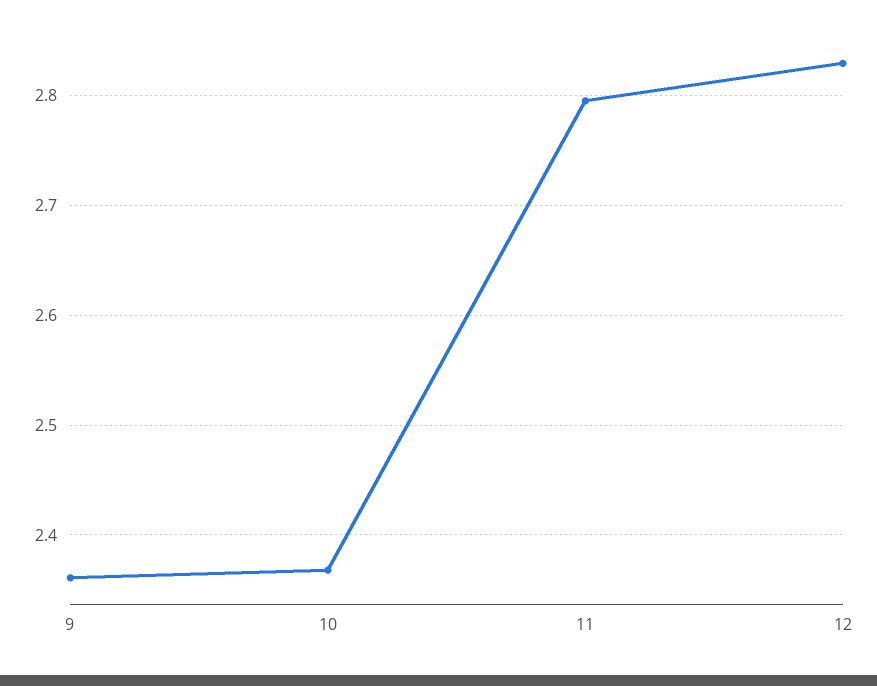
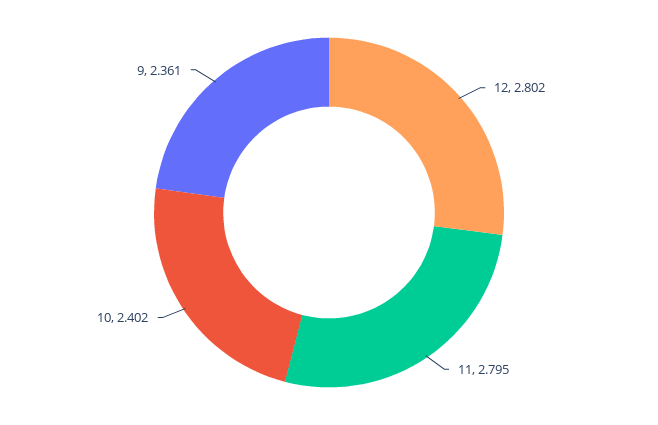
10: 2.37 -> 2.402
12: 2.83 -> 2.802

